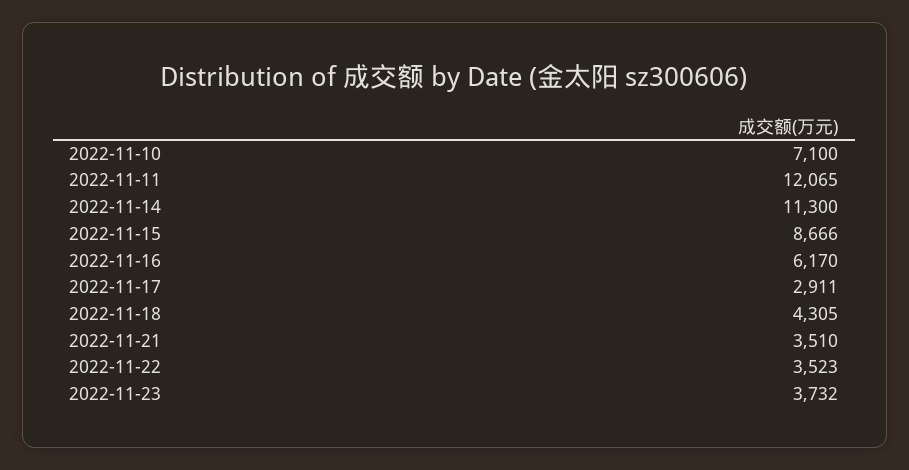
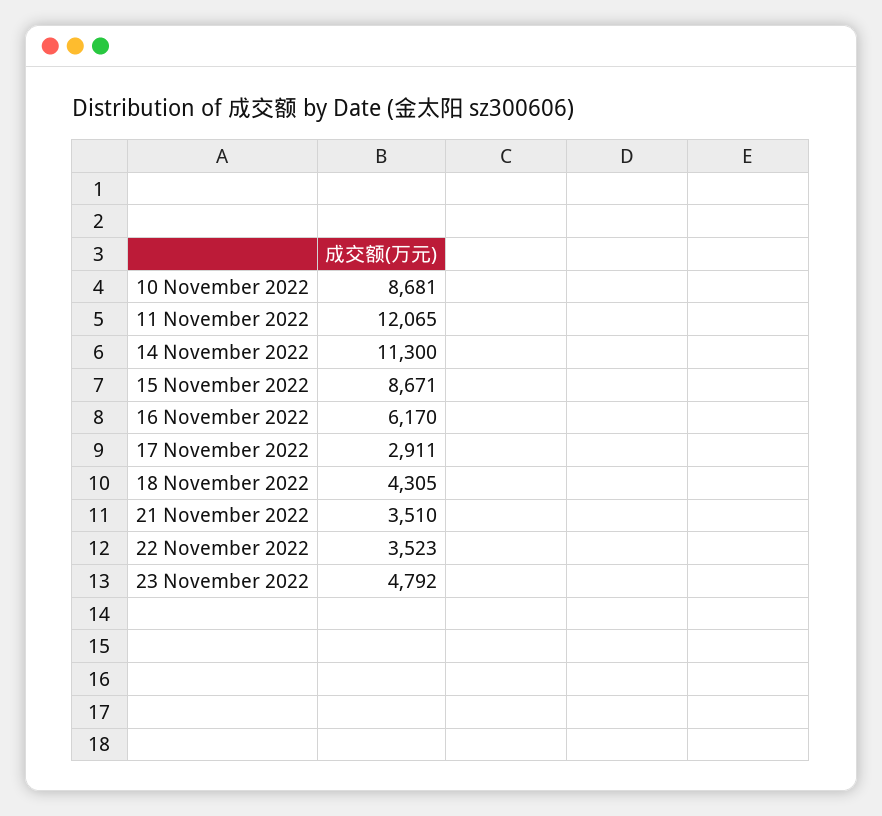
2022-11-10: 7100 -> 8681
2022-11-15: 8666 -> 8671
2022-11-23: 3732 -> 4792

